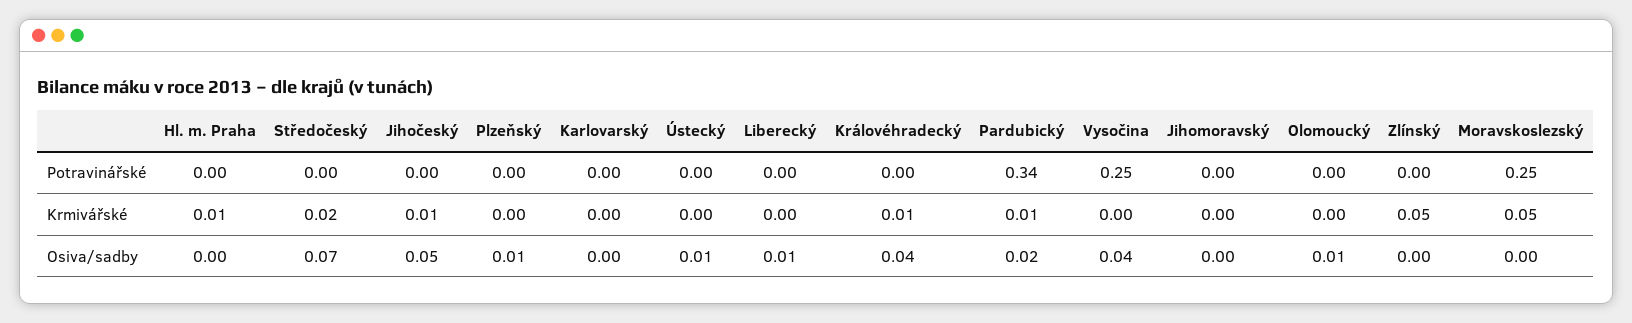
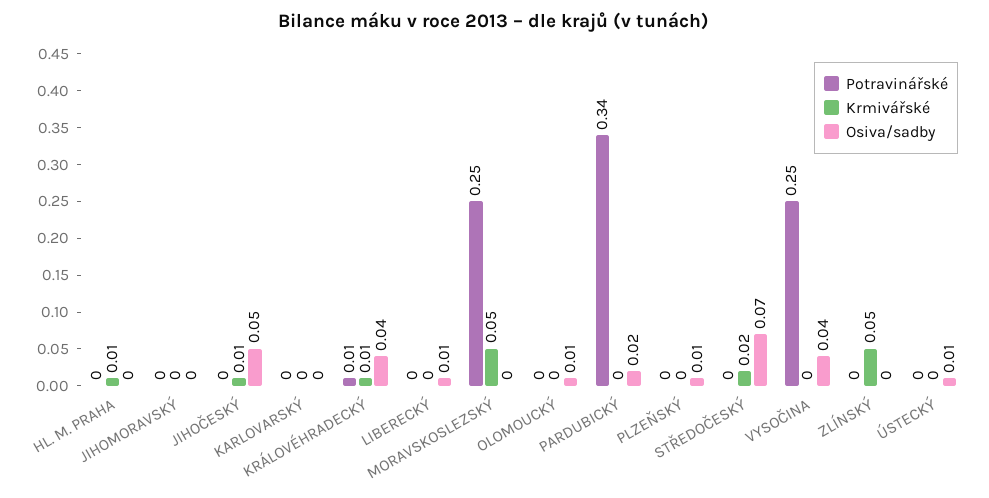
Potravinářské, Královéhradecký: 0 -> 0.01
Krmivářské, Pardubický: 0.01 -> 0

